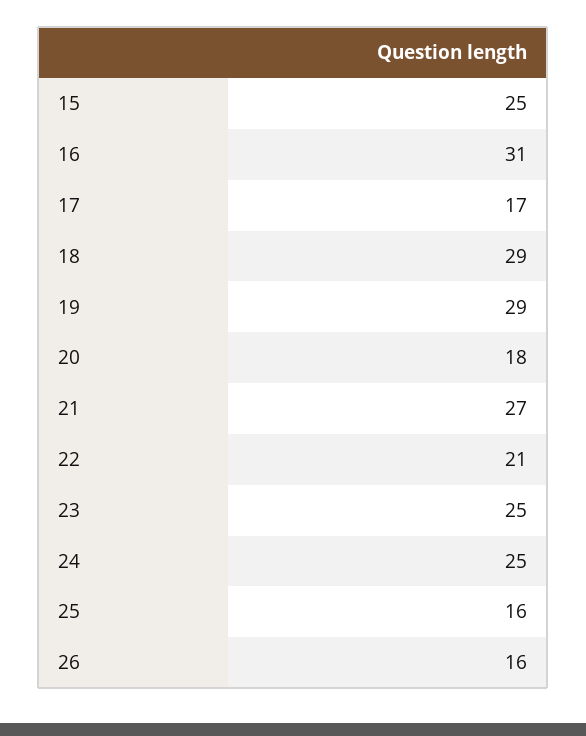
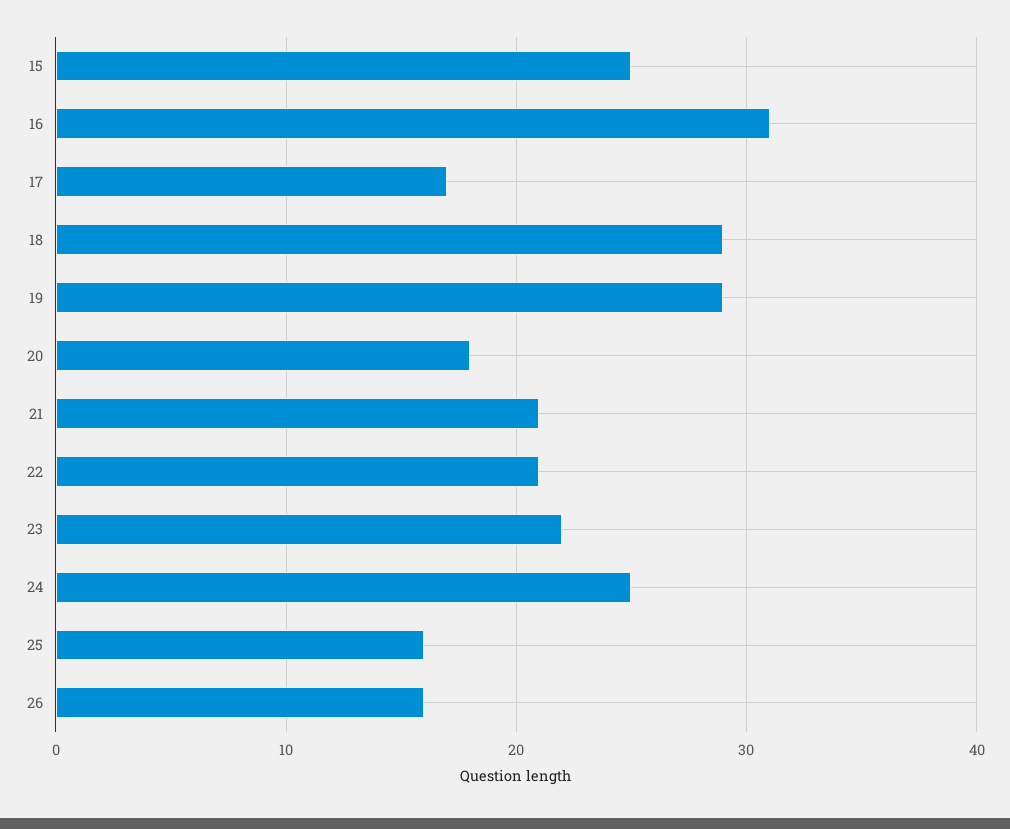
21: 27 -> 21
23: 25 -> 22

